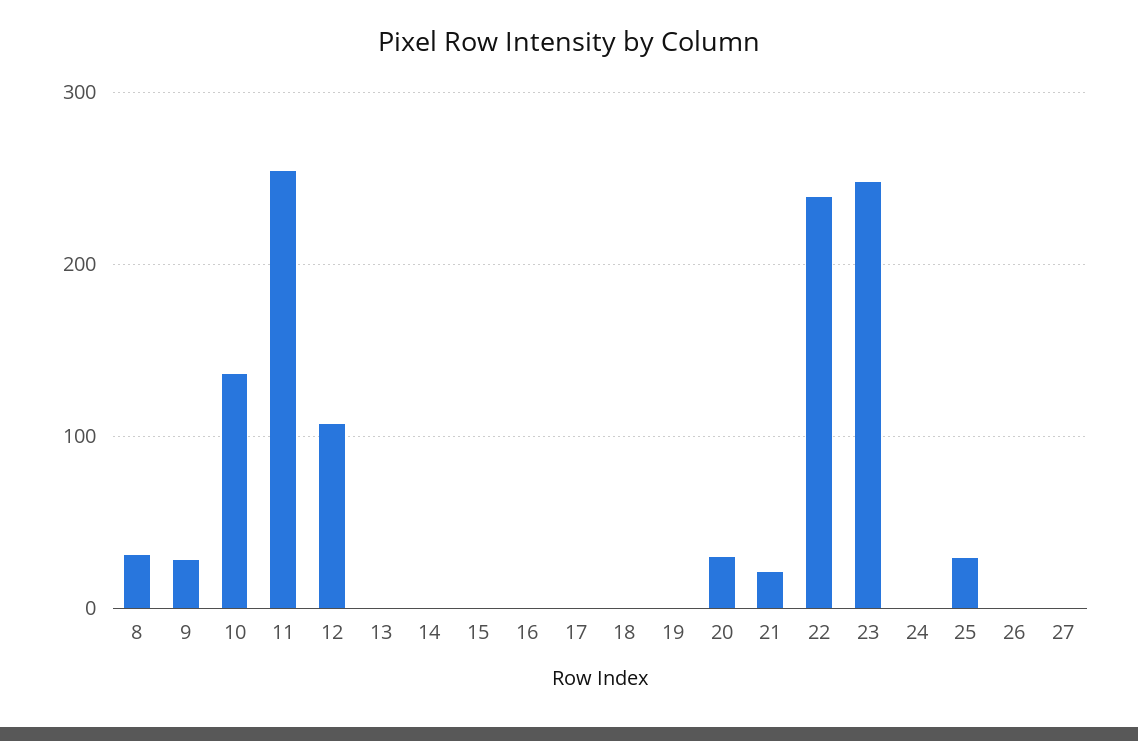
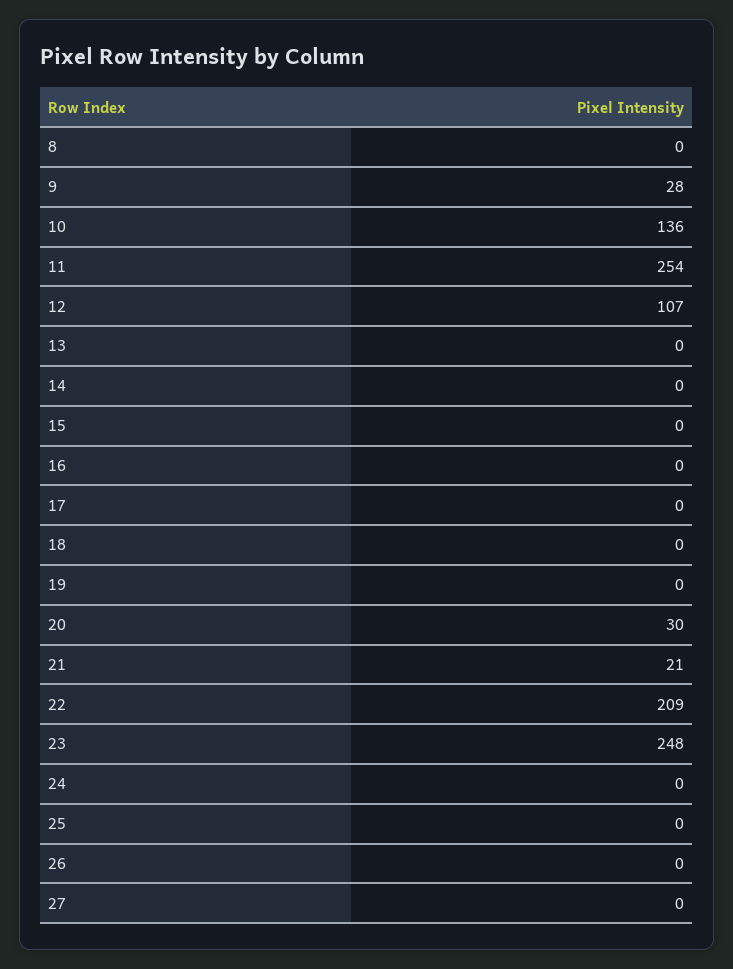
8: 30 -> 0
22: 240 -> 209
25: 30 -> 0

